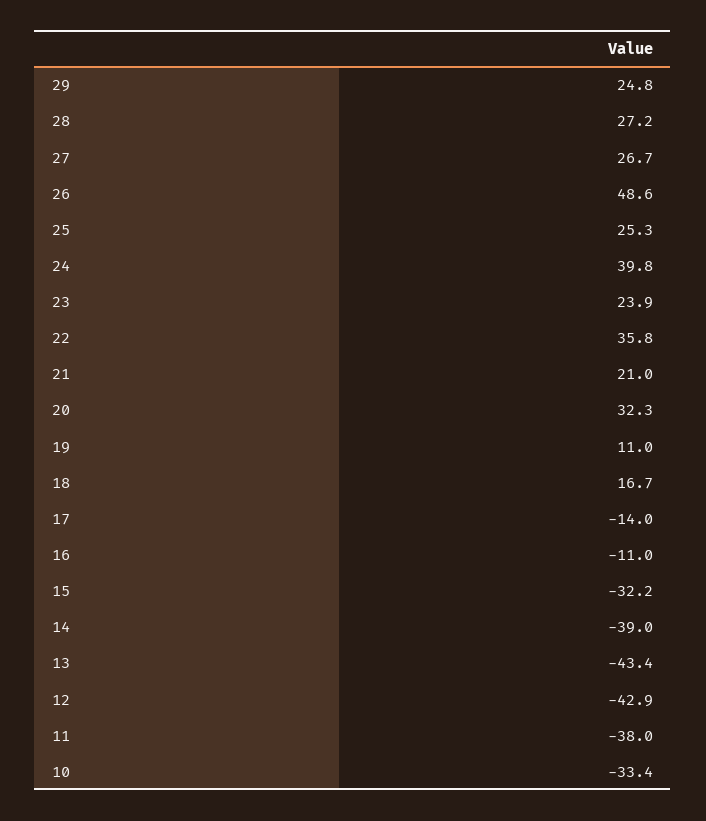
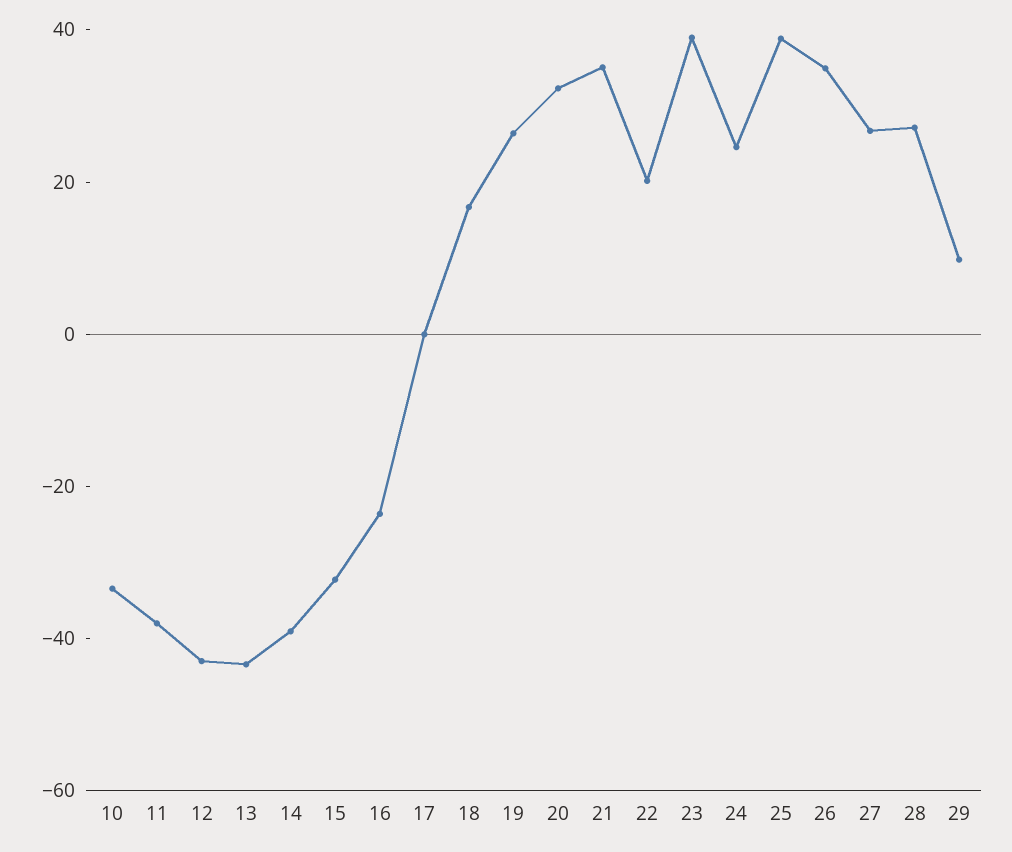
29: 24.8 -> 10
26: 48.6 -> 35
25: 25.3 -> 40
24: 39.8 -> 25
23: 23.9 -> 40
22: 35.8 -> 20
21: 21 -> 35
19: 11 -> 25
17: -14 -> 0
16: -11 -> -25

